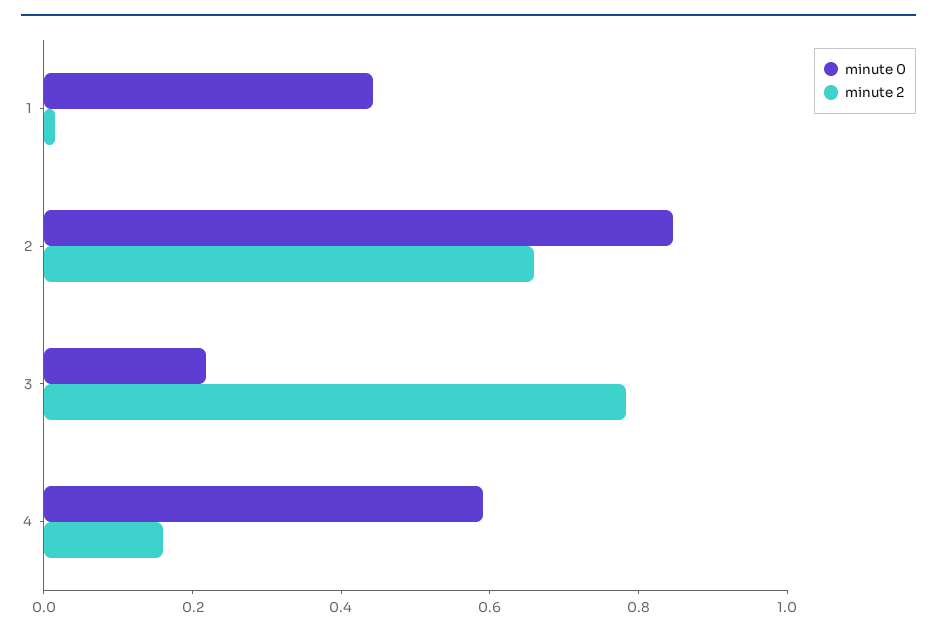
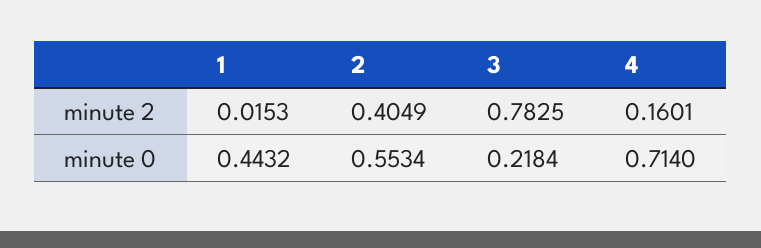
minute 0, 2: 0.85 -> 0.5534
minute 2, 2: 0.65 -> 0.4049
minute 0, 4: 0.6 -> 0.714

